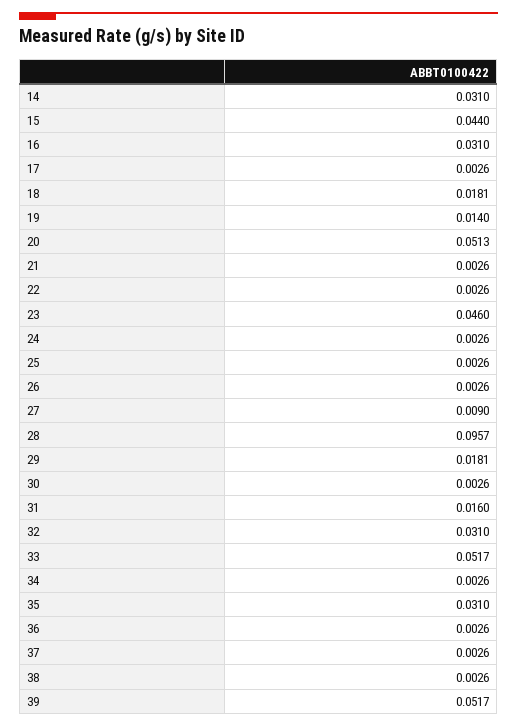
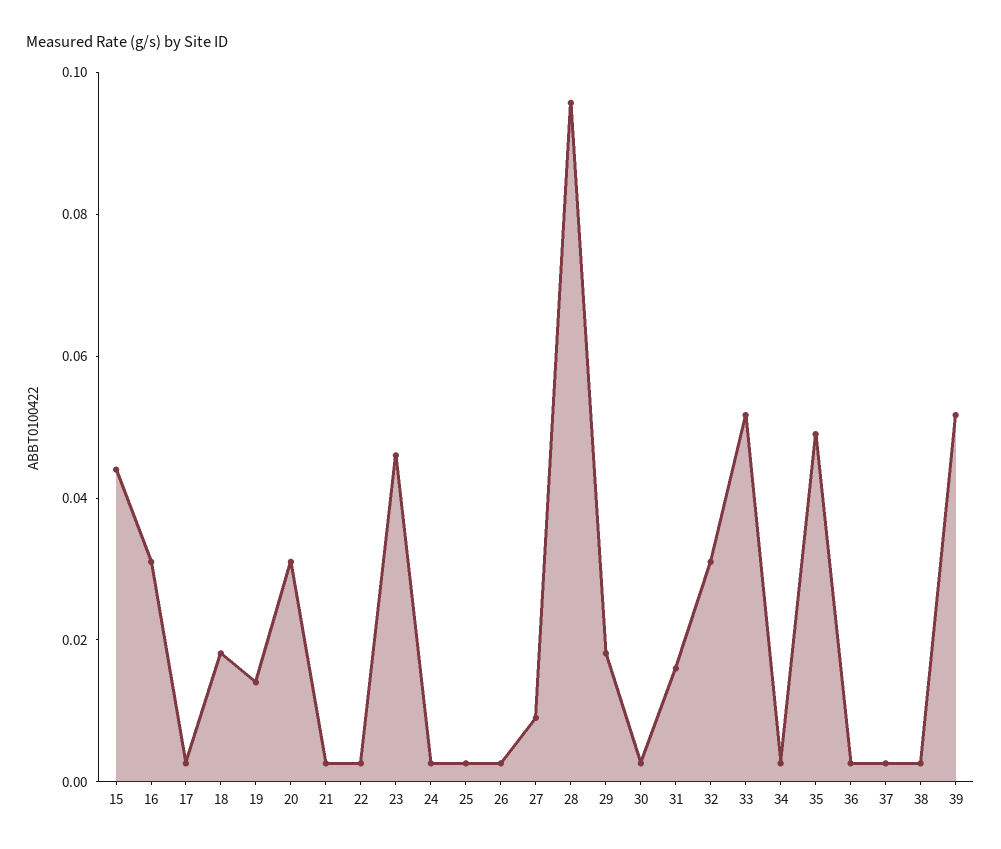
14: 0.031 -> none
20: 0.0513 -> 0.03
35: 0.031 -> 0.05

